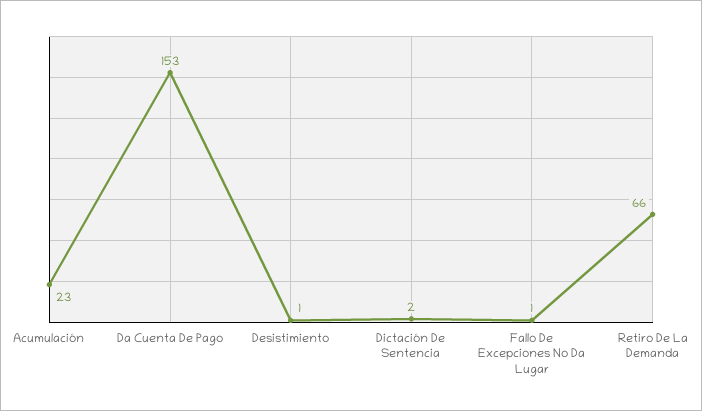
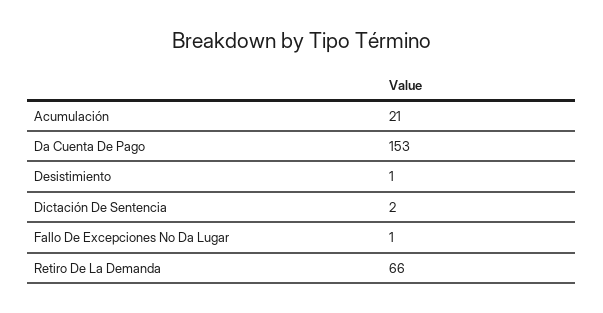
Acumulación: 23 -> 21

